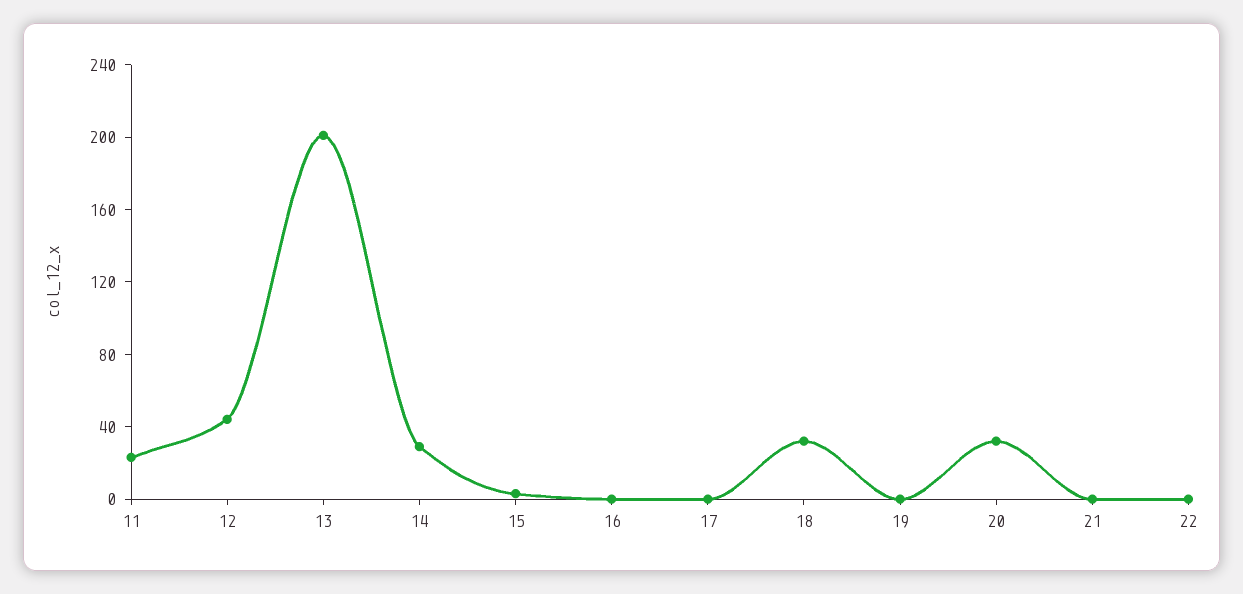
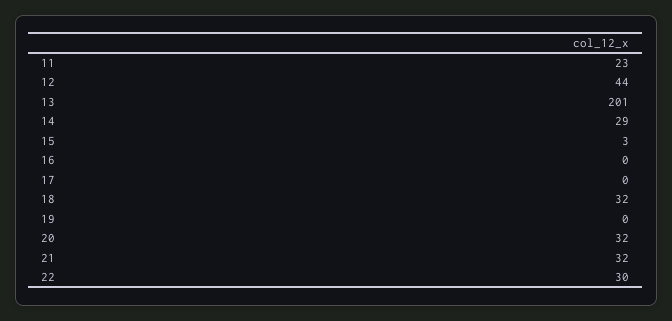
21: 0 -> 32
22: 0 -> 30

